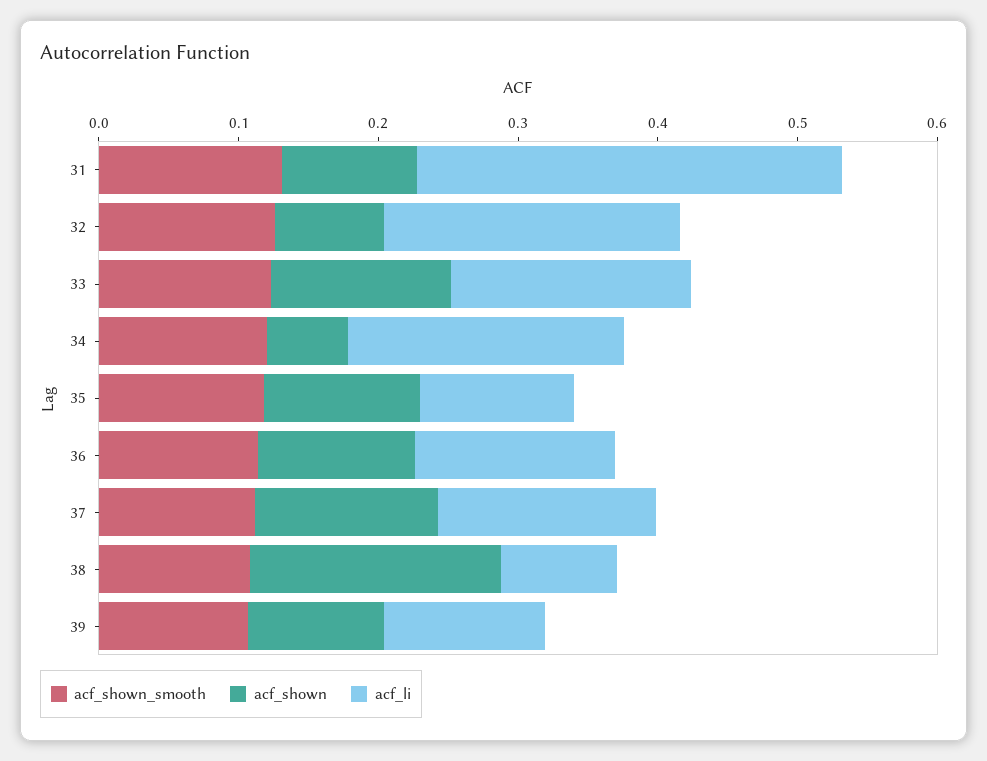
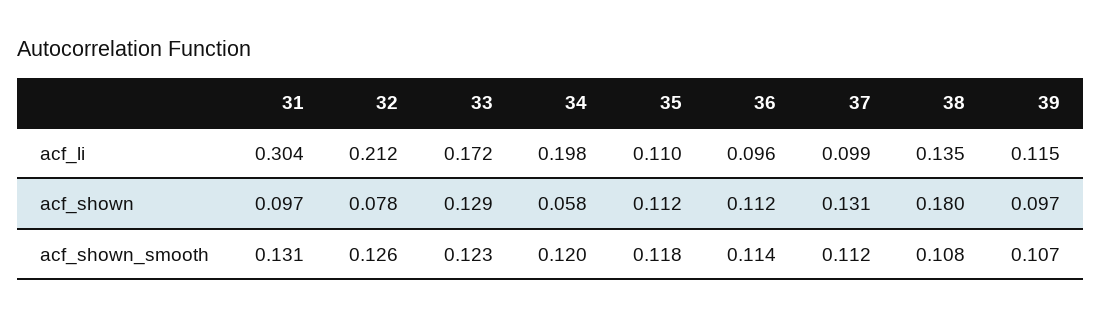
acf_li, 36: 0.14 -> 0.096
acf_li, 37: 0.16 -> 0.099
acf_li, 38: 0.08 -> 0.135

